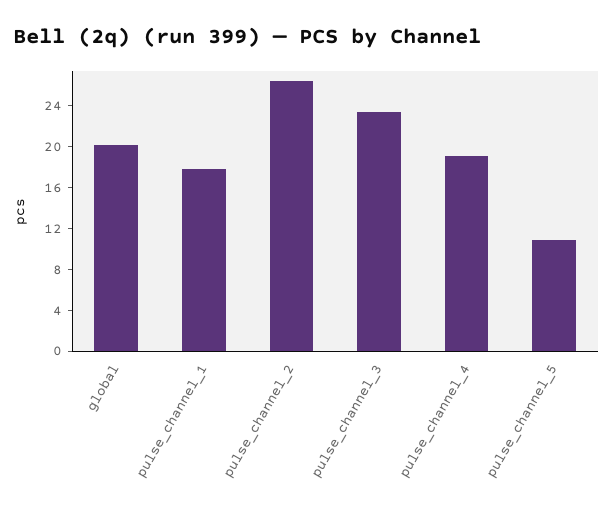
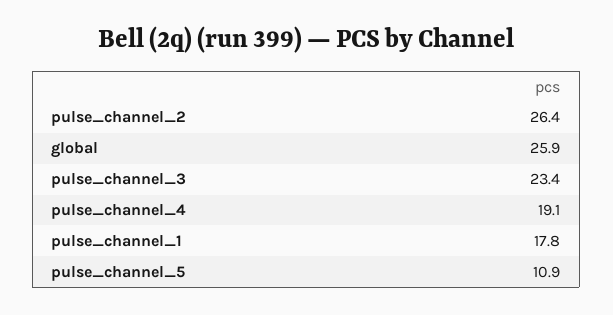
global: 20 -> 25.9

